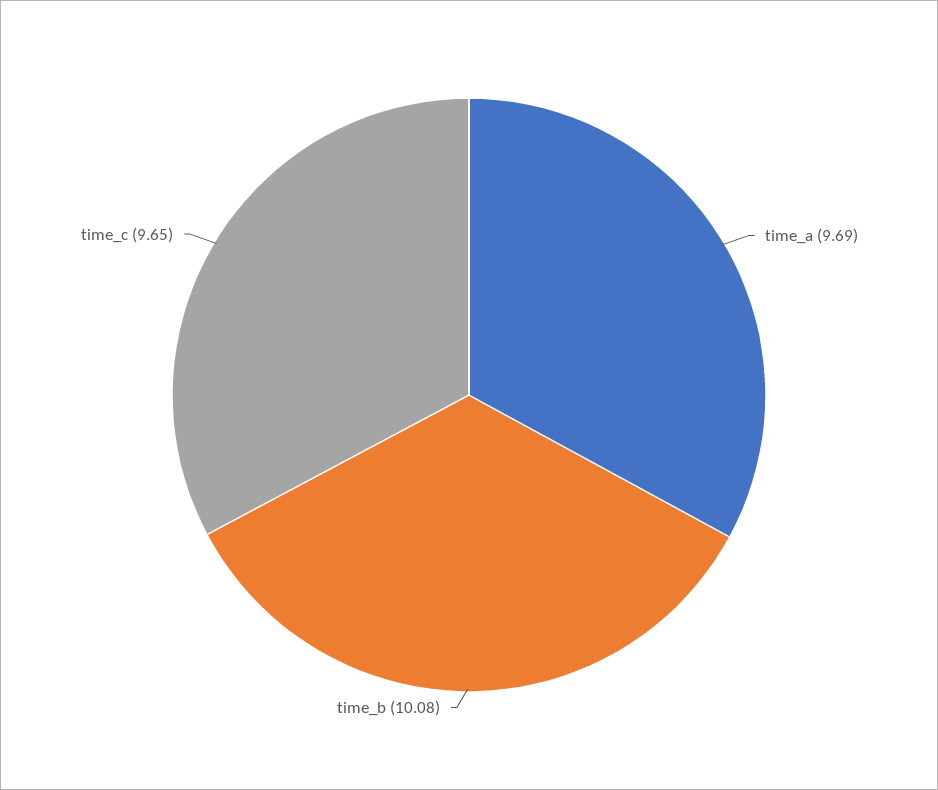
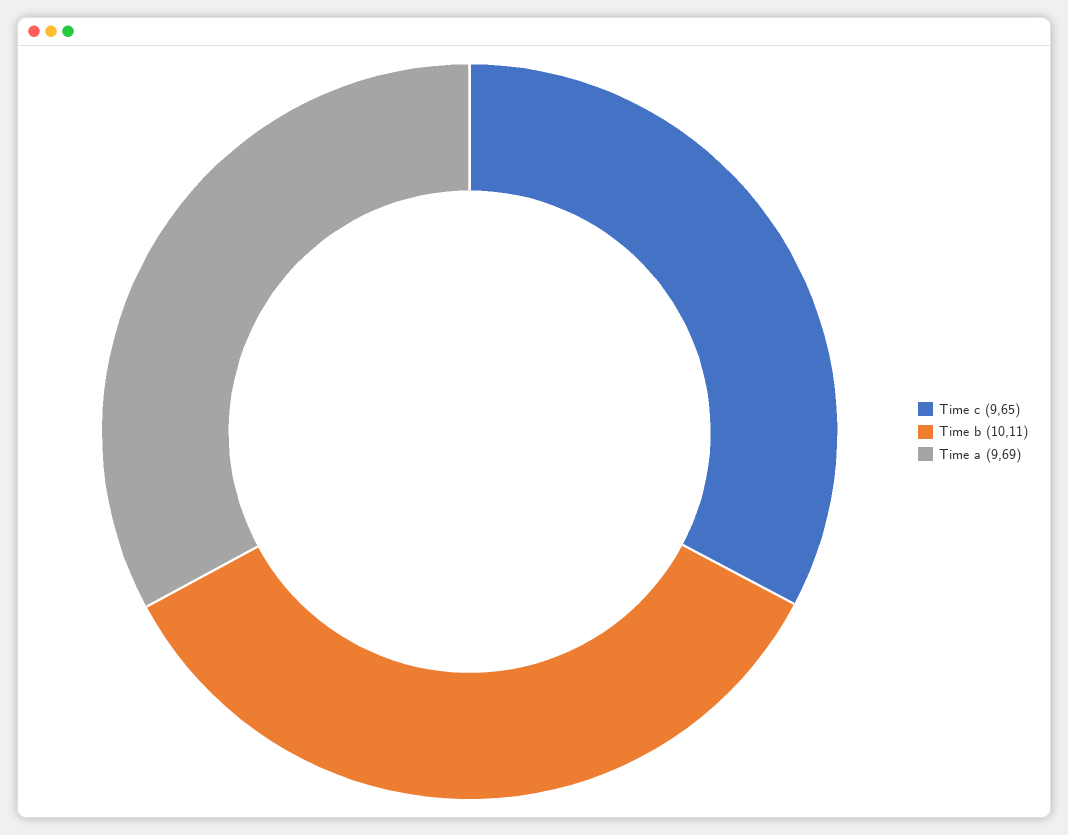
time_b: 10.08 -> 10.11

